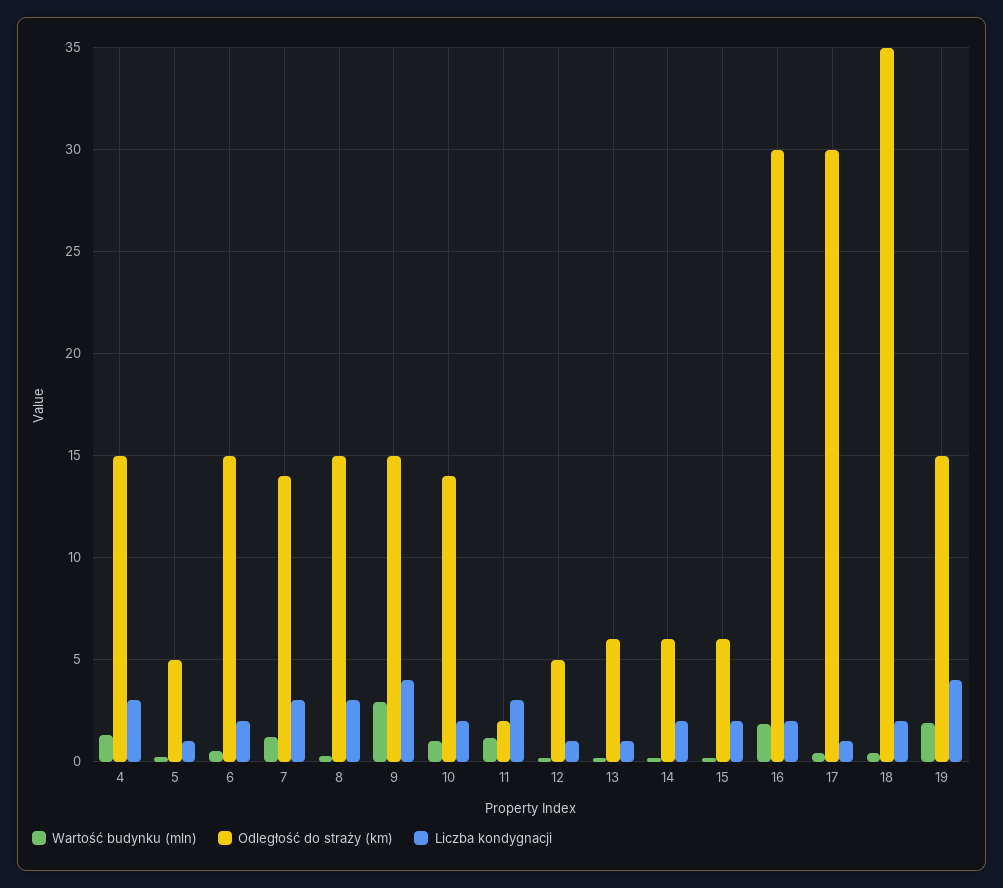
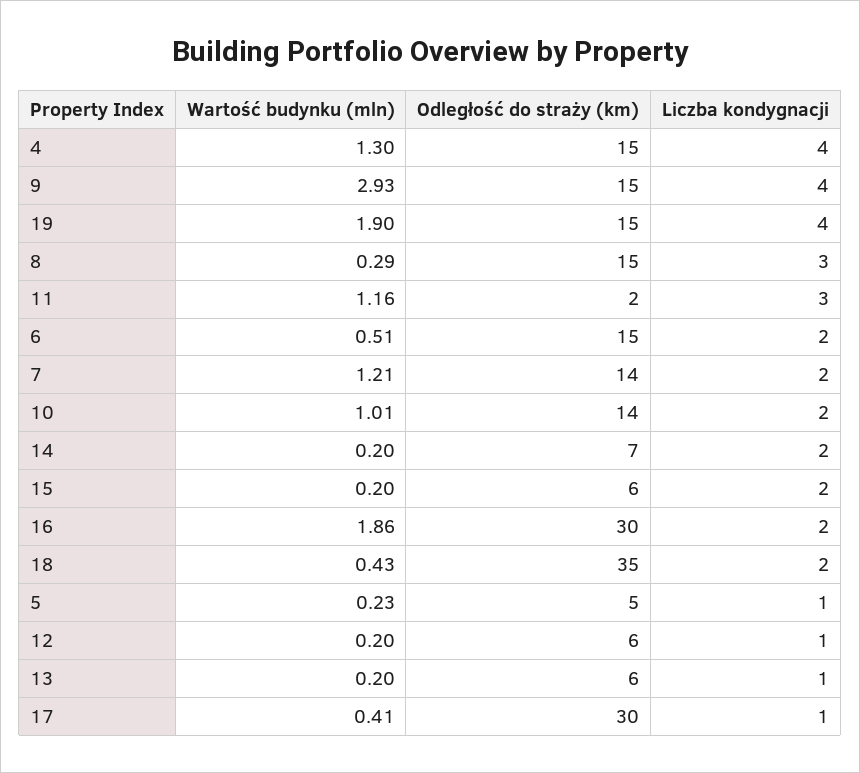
Liczba kondygnacji, 4: 3 -> 4
Liczba kondygnacji, 7: 3 -> 2
Odległość do straży (km), 12: 5 -> 6
Odległość do straży (km), 14: 6 -> 7

